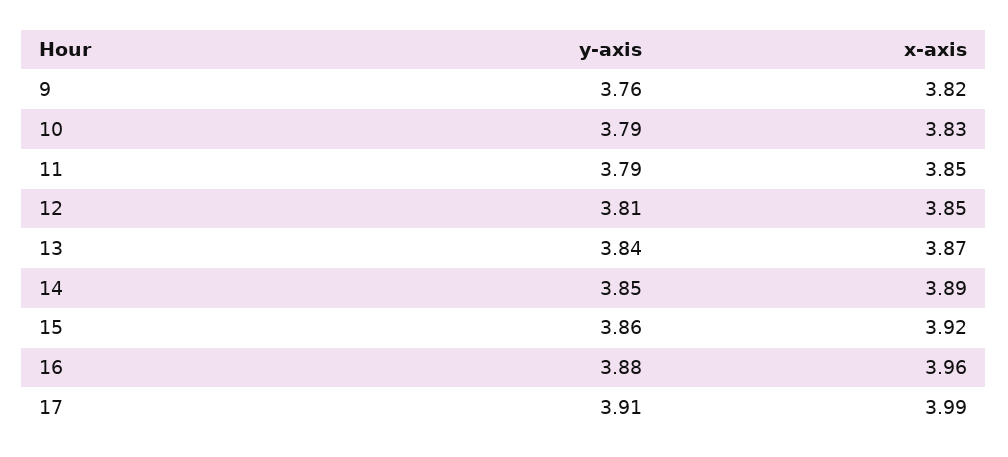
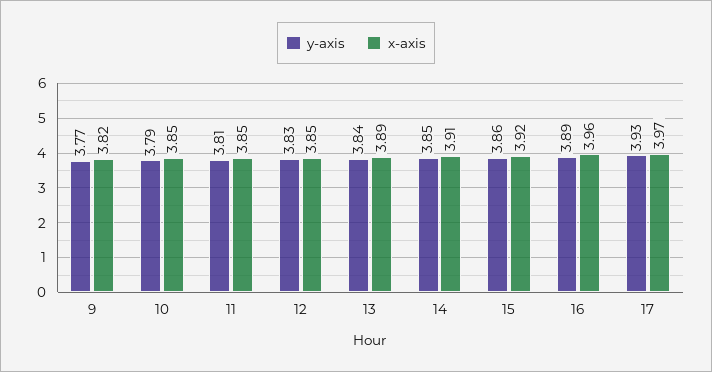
y-axis, 9: 3.76 -> 3.77
x-axis, 10: 3.83 -> 3.85
y-axis, 11: 3.79 -> 3.81
y-axis, 12: 3.81 -> 3.83
x-axis, 13: 3.87 -> 3.89
x-axis, 14: 3.89 -> 3.91
y-axis, 16: 3.88 -> 3.89
y-axis, 17: 3.91 -> 3.93
x-axis, 17: 3.99 -> 3.97

